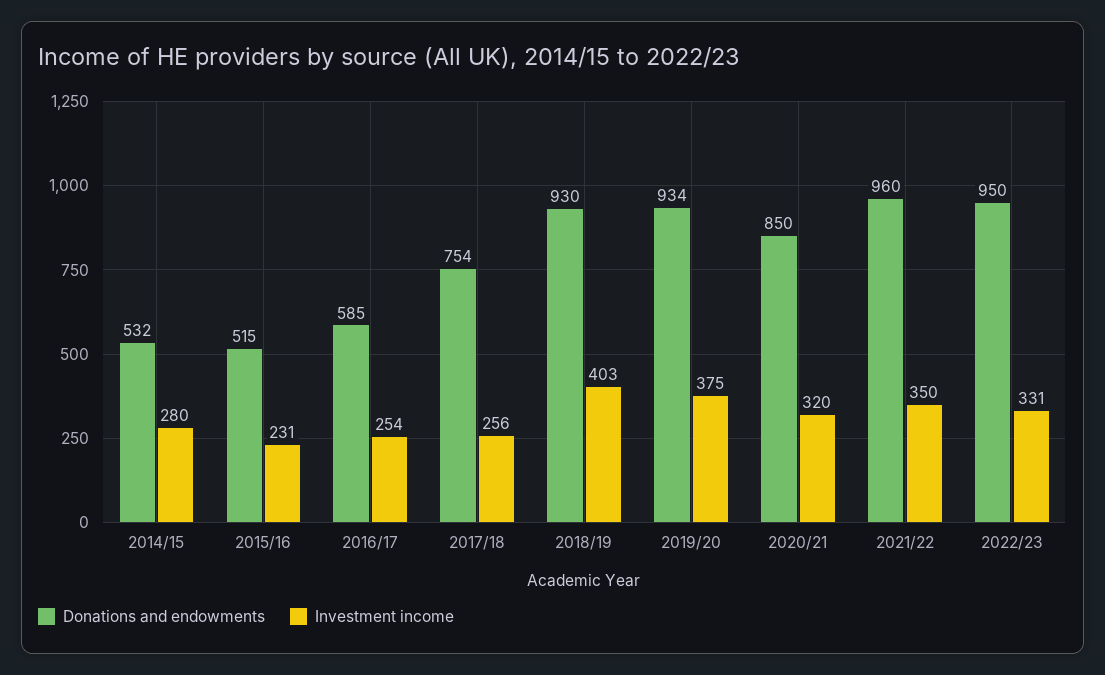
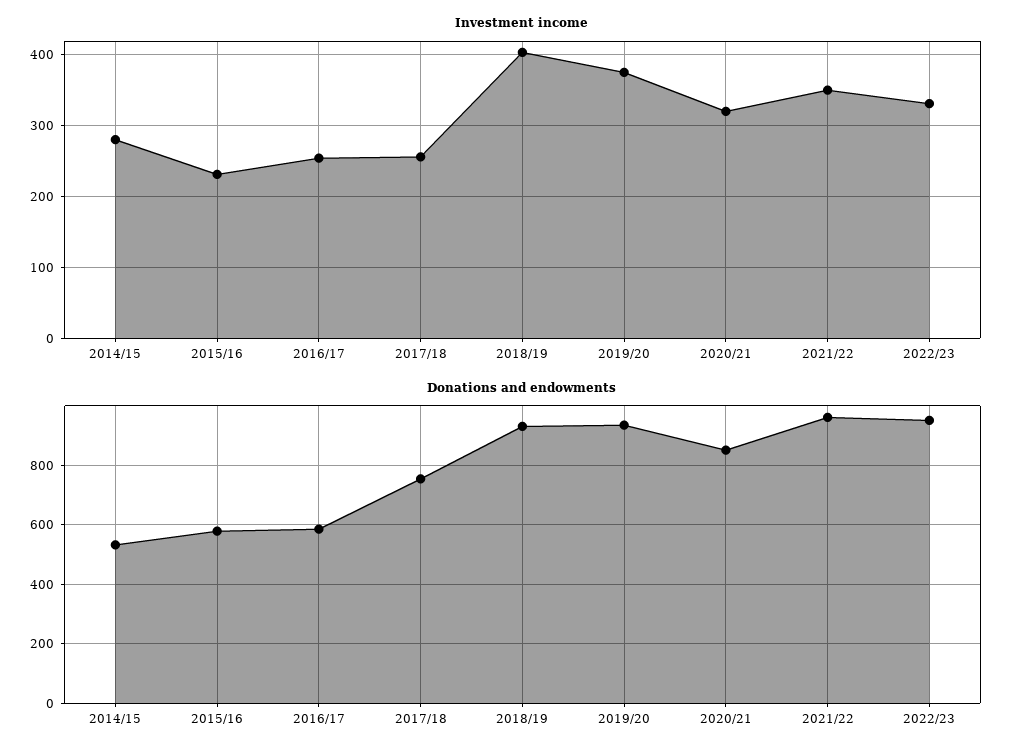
Donations and endowments, 2015/16: 515 -> 575

